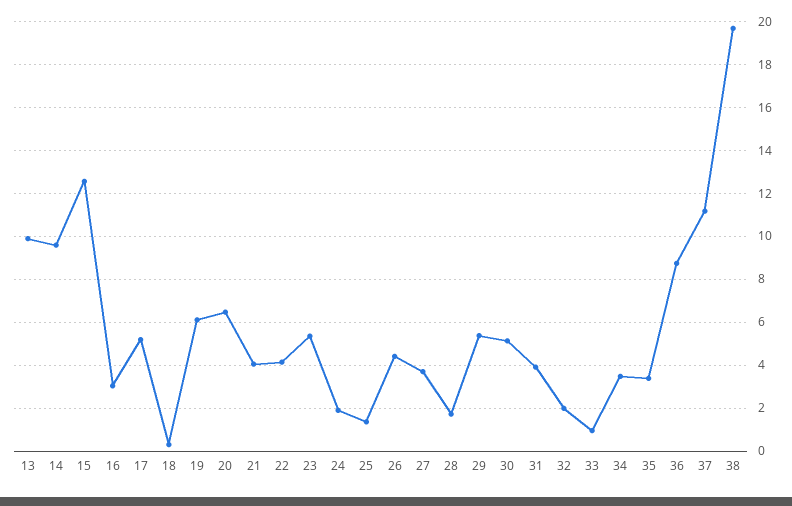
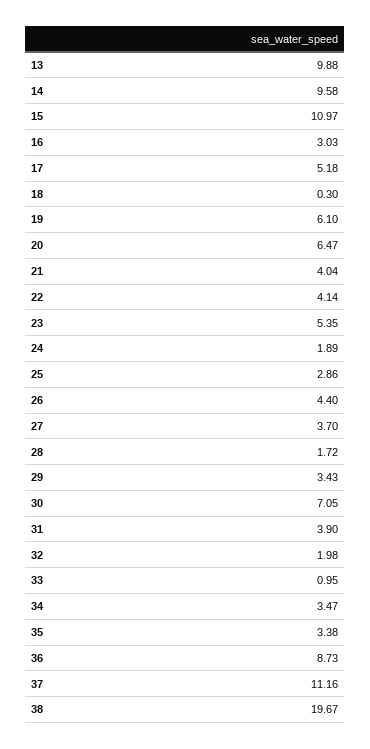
15: 12.5 -> 10.97
25: 1.5 -> 2.86
29: 5.5 -> 3.43
30: 5 -> 7.05

